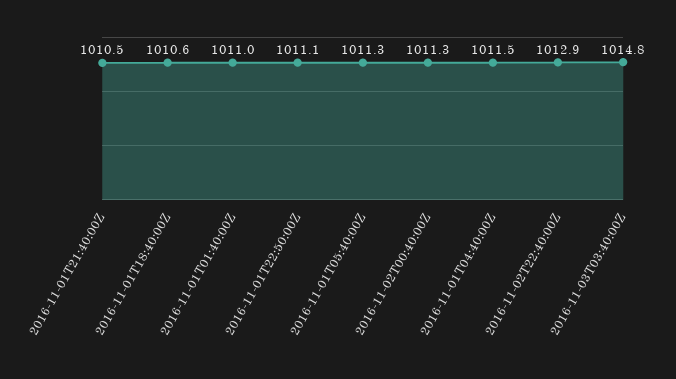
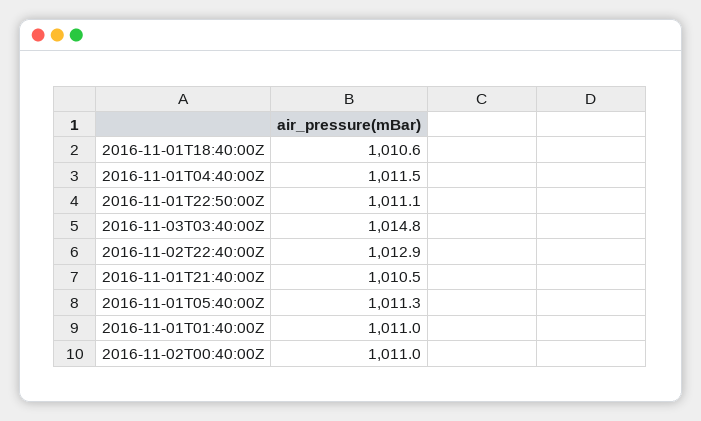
2016-11-02T00:40:00Z: 1011.3 -> 1011

